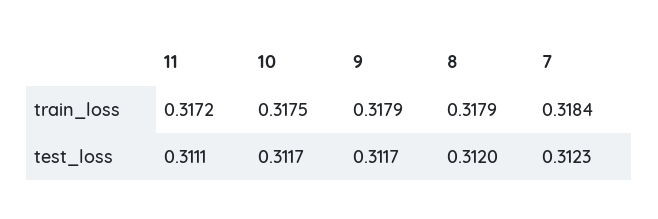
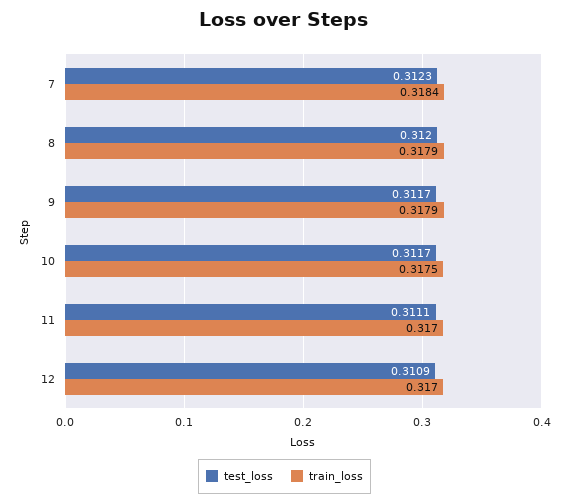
train_loss, 11: 0.3172 -> 0.317
test_loss, 12: none -> 0.3109
train_loss, 12: none -> 0.317

